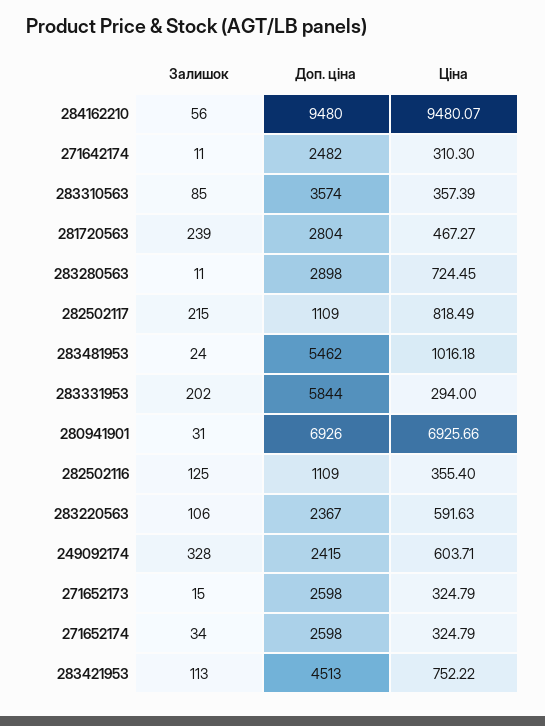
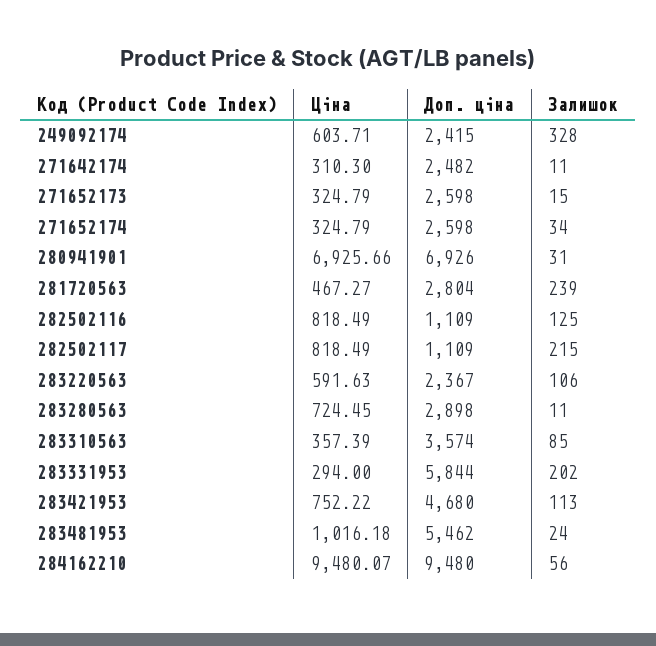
Ціна, 282502116: 355.4 -> 818.49
Доп. ціна, 283421953: 4513 -> 4680

